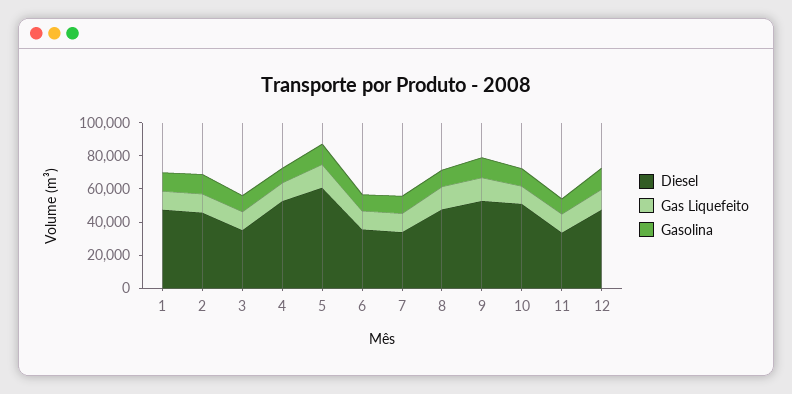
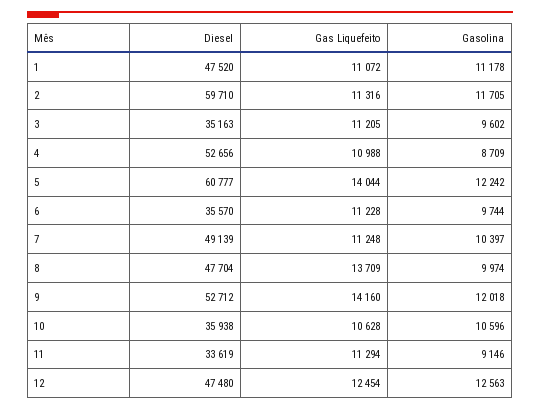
Diesel, 2: 45000 -> 59710
Diesel, 7: 35000 -> 49139
Diesel, 10: 50000 -> 35938

